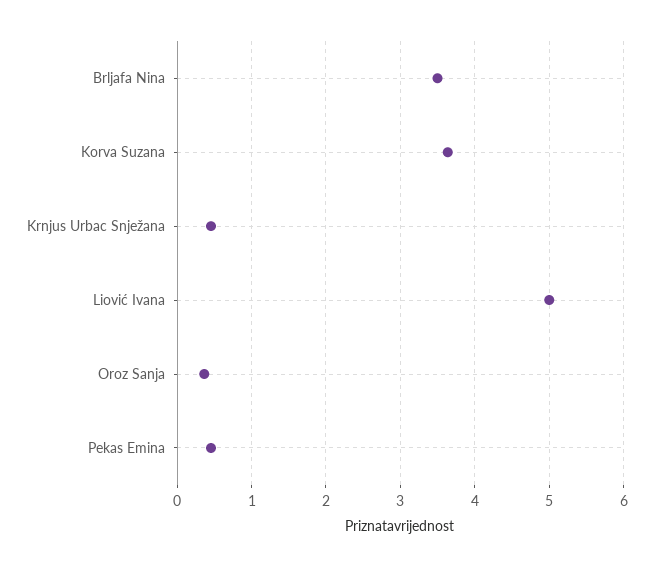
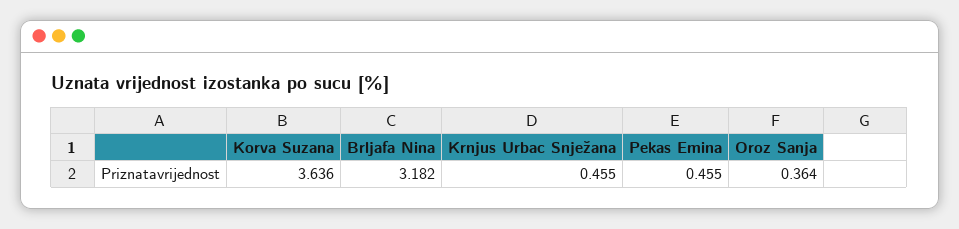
Brljafa Nina: 3.5 -> 3.182
Liović Ivana: 5 -> none

